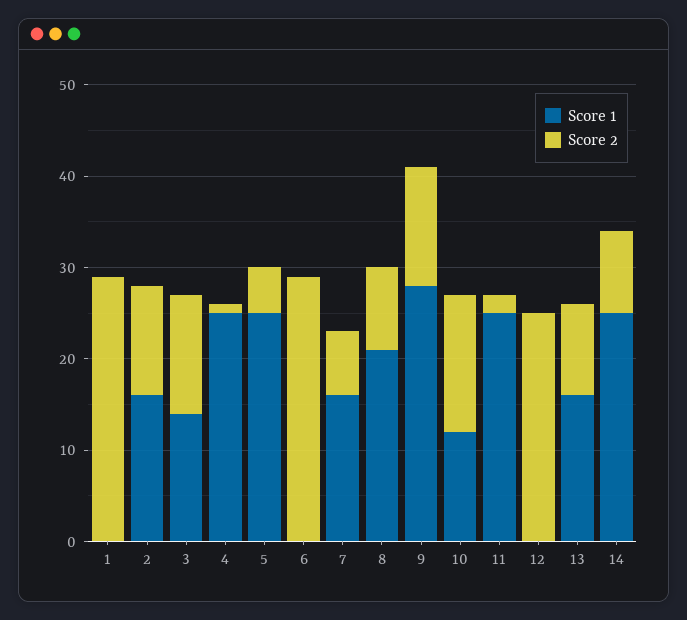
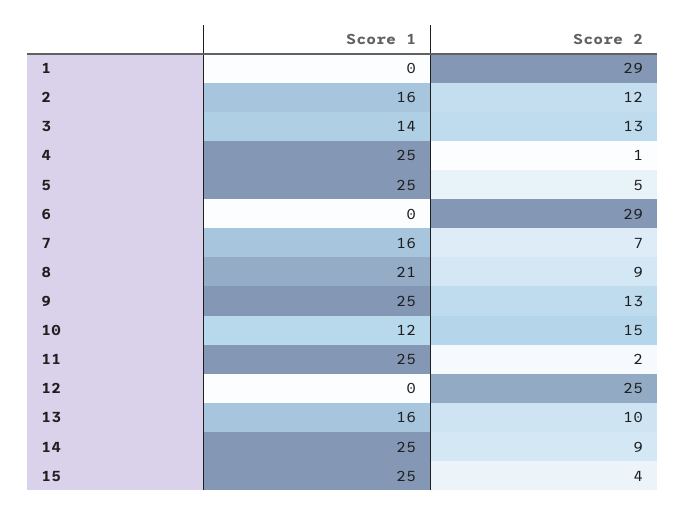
Score 1, 9: 28 -> 25
Score 1, 15: none -> 25
Score 2, 15: none -> 4

